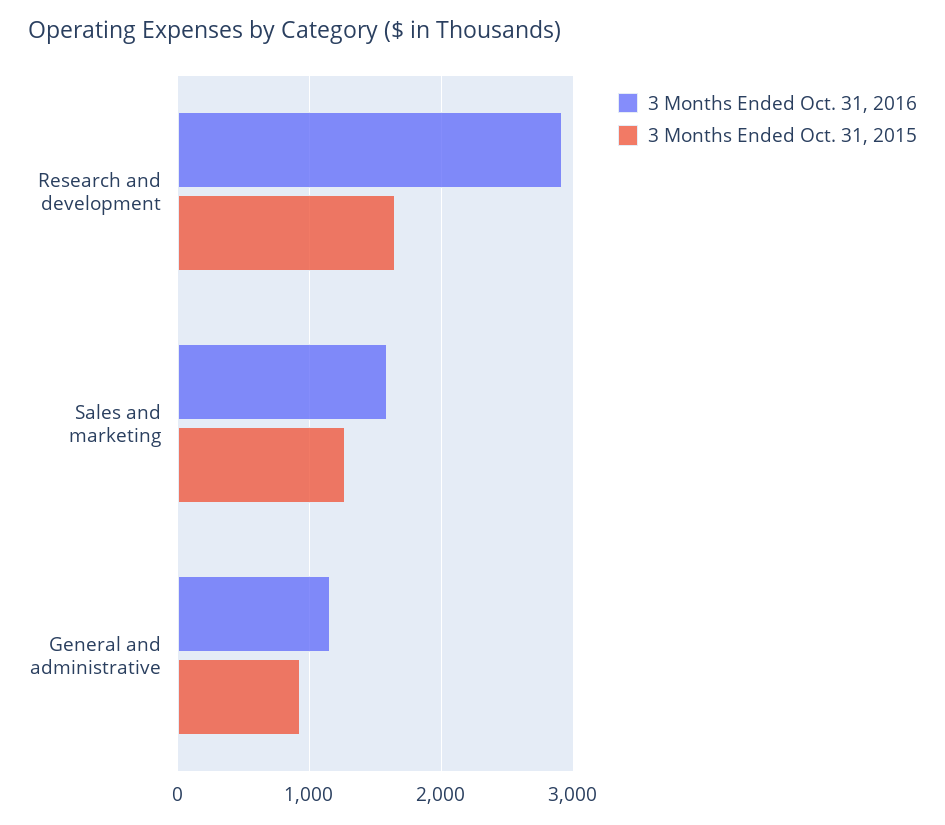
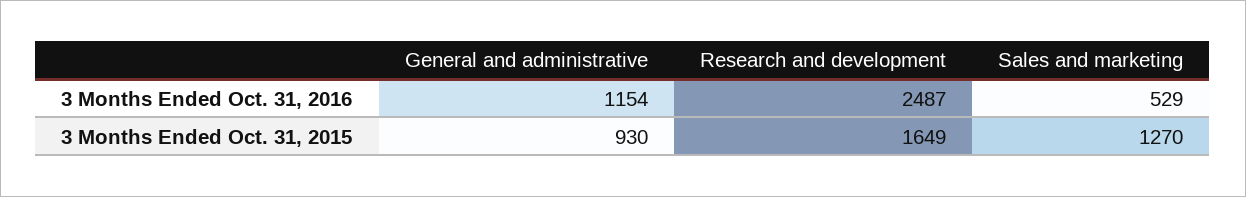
3 Months Ended Oct. 31, 2016, Research and development: 2900 -> 2487
3 Months Ended Oct. 31, 2016, Sales and marketing: 1600 -> 529

